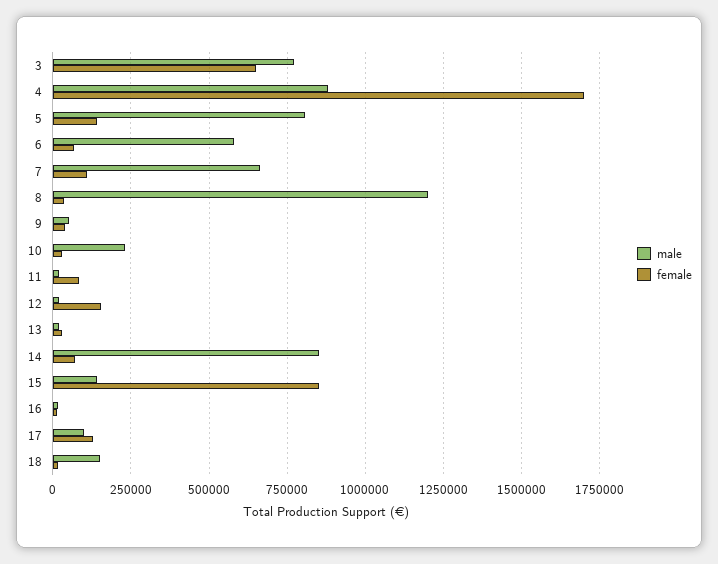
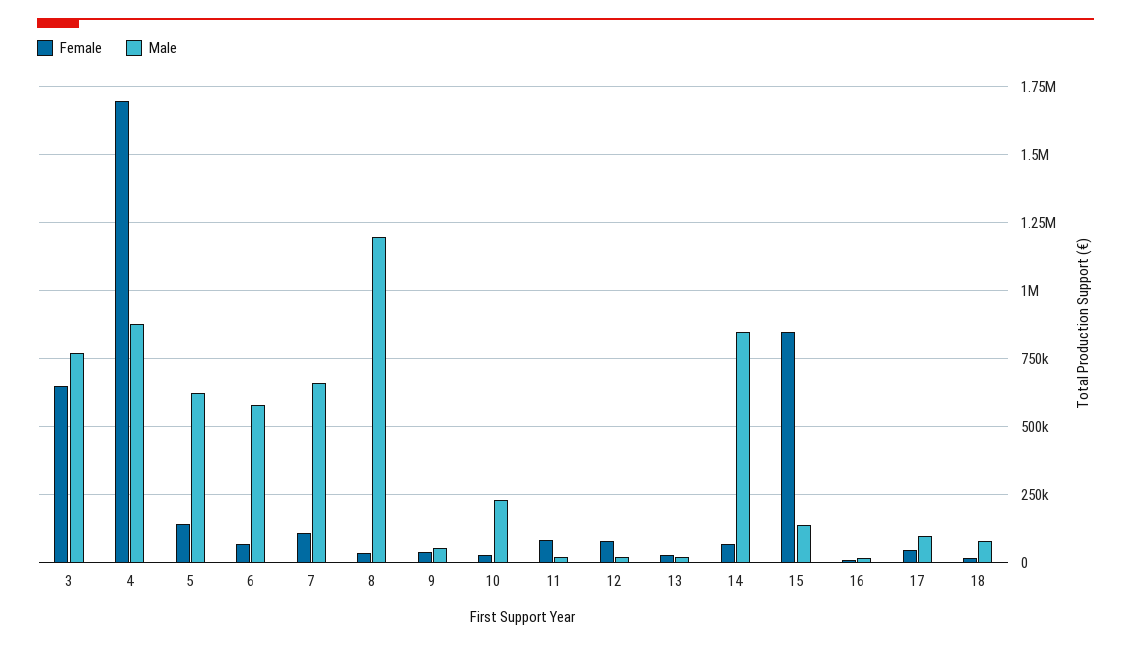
male, 5: 800000 -> 625000
female, 12: 150000 -> 75000
female, 17: 125000 -> 50000
male, 18: 150000 -> 75000

